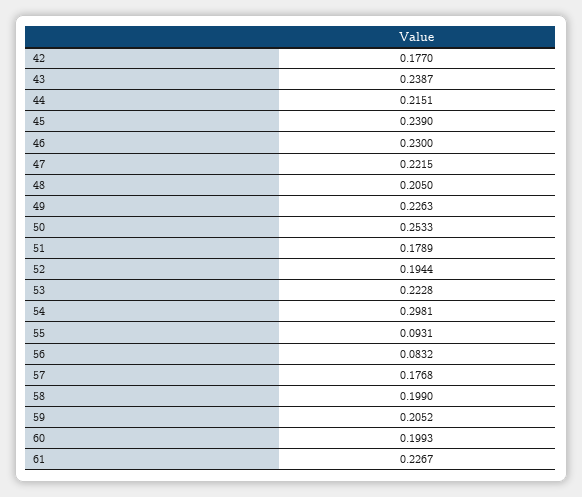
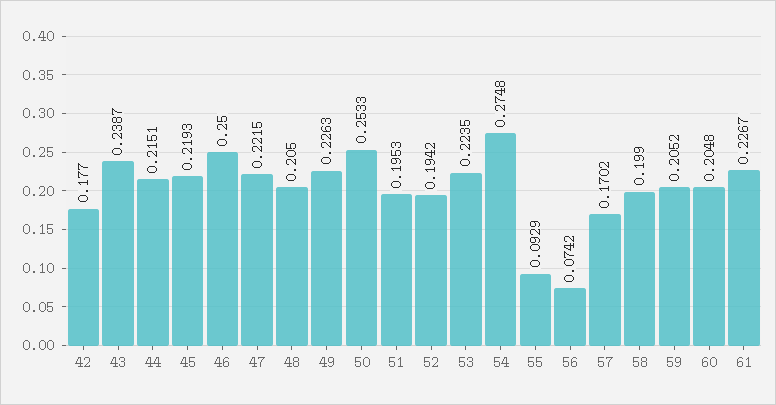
45: 0.239 -> 0.2193
46: 0.23 -> 0.25
51: 0.1789 -> 0.1953
52: 0.1944 -> 0.1942
53: 0.2228 -> 0.2235
54: 0.2981 -> 0.2748
55: 0.0931 -> 0.0929
56: 0.0832 -> 0.0742
57: 0.1768 -> 0.1702
60: 0.1993 -> 0.2048

